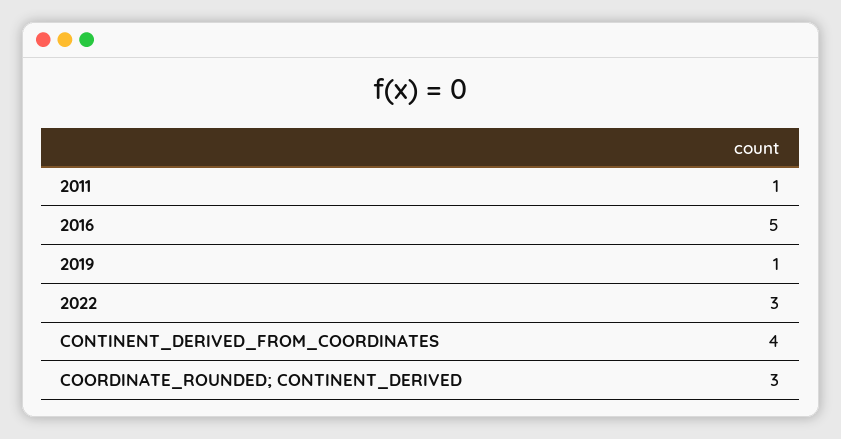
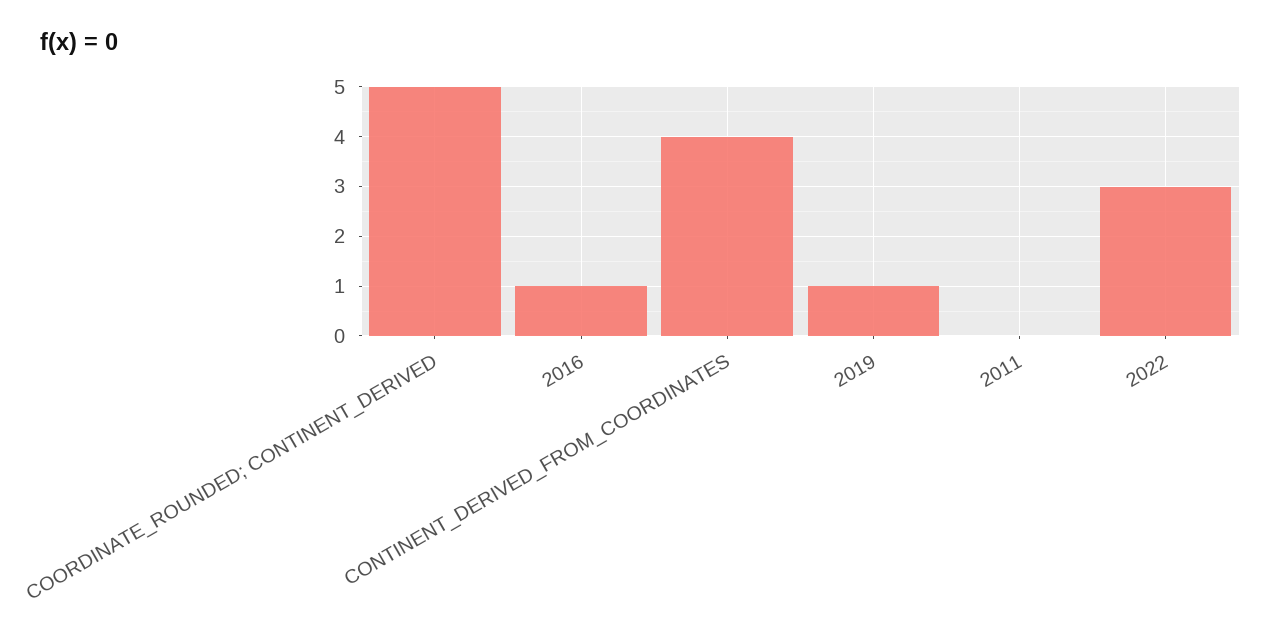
2011: 1 -> 0
2016: 5 -> 1
COORDINATE_ROUNDED; CONTINENT_DERIVED: 3 -> 5

